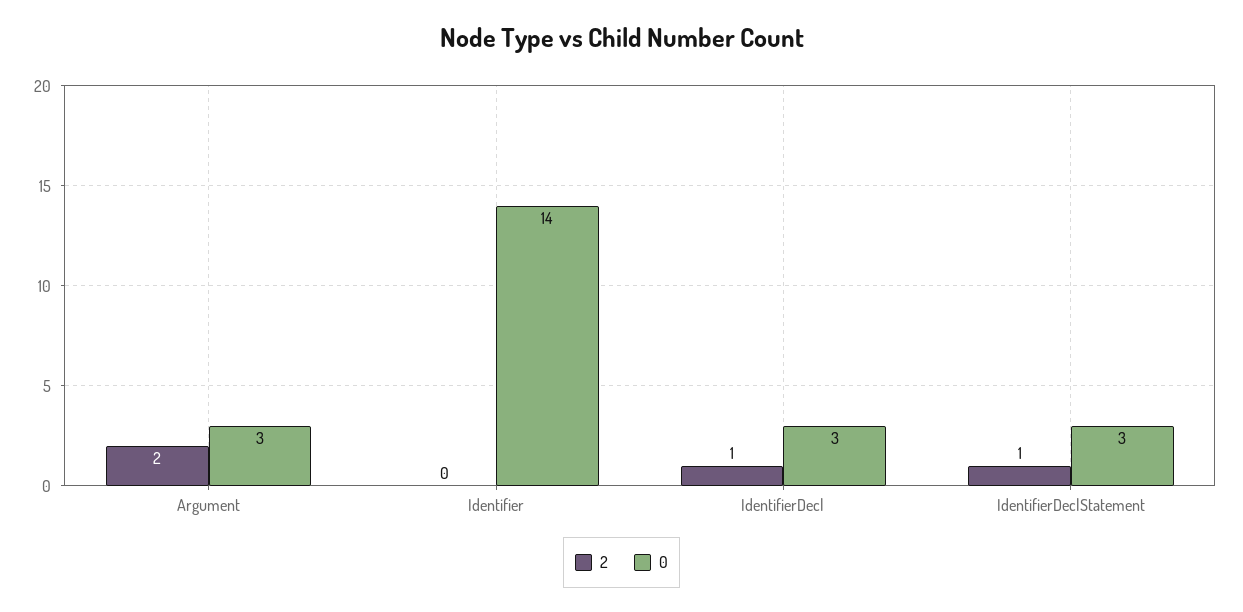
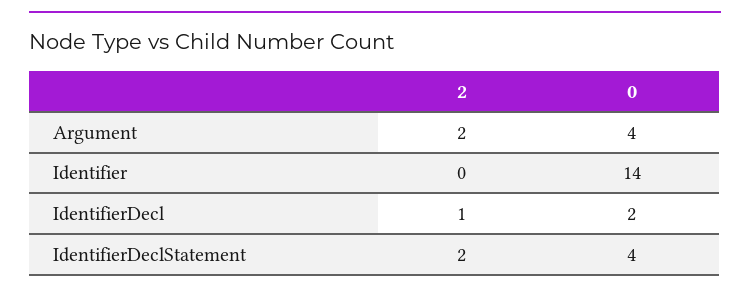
0, Argument: 3 -> 4
0, IdentifierDecl: 3 -> 2
2, IdentifierDeclStatement: 1 -> 2
0, IdentifierDeclStatement: 3 -> 4

